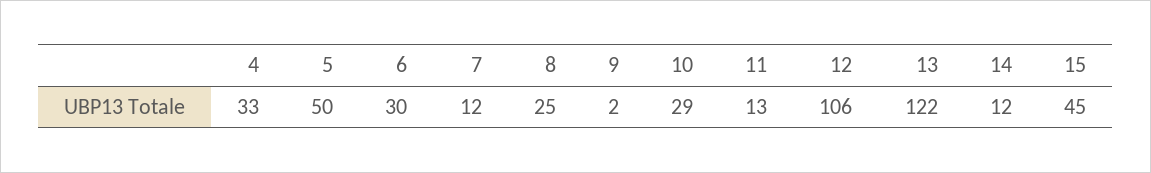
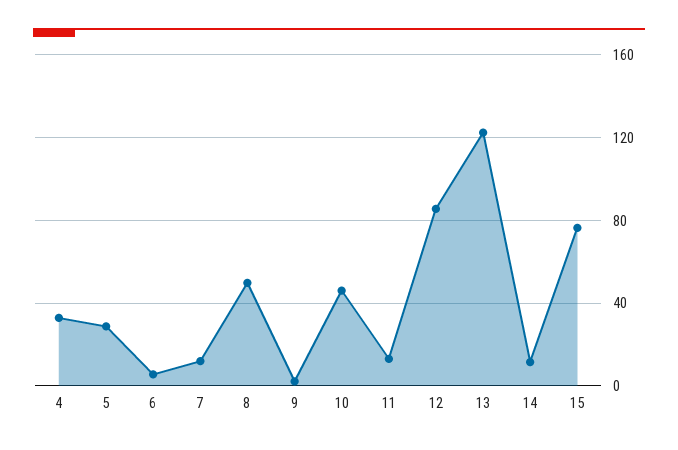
5: 50 -> 30
6: 30 -> 5
8: 25 -> 50
10: 29 -> 45
12: 106 -> 85
15: 45 -> 75

